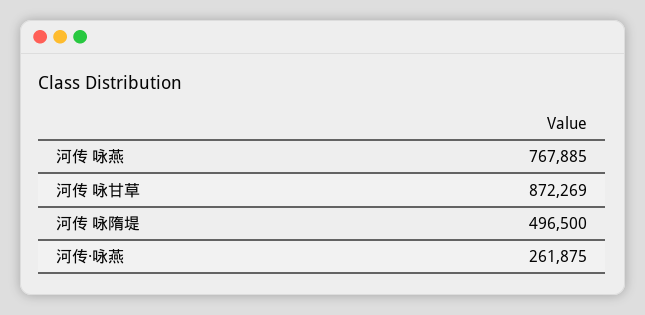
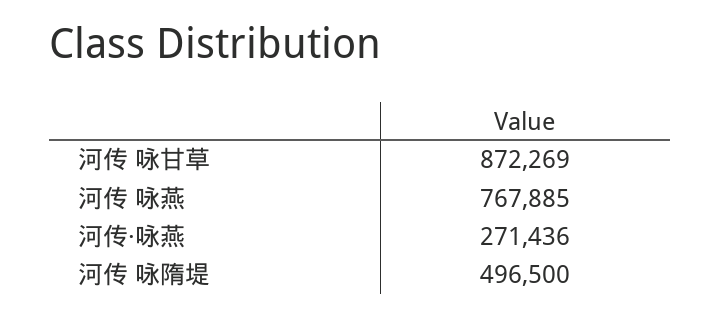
河传·咏燕: 261875 -> 271436

